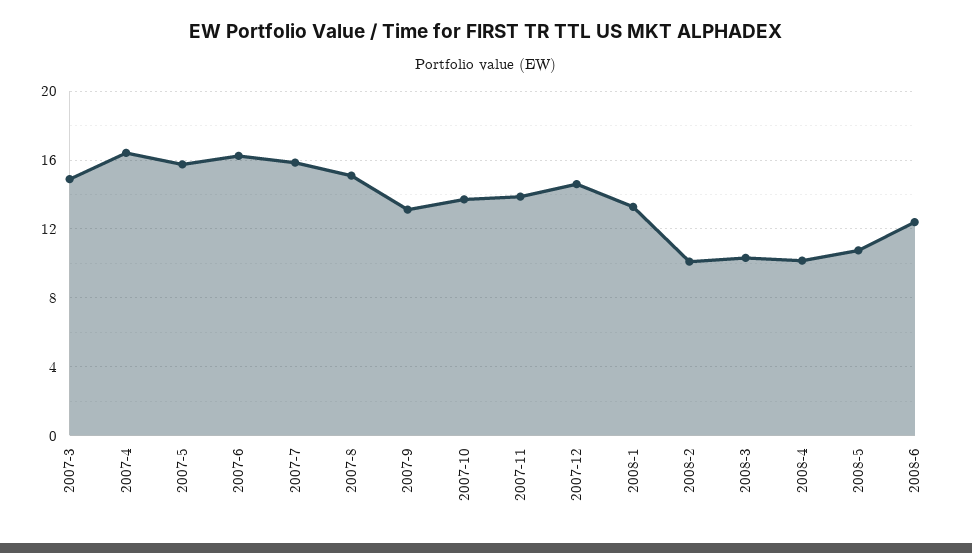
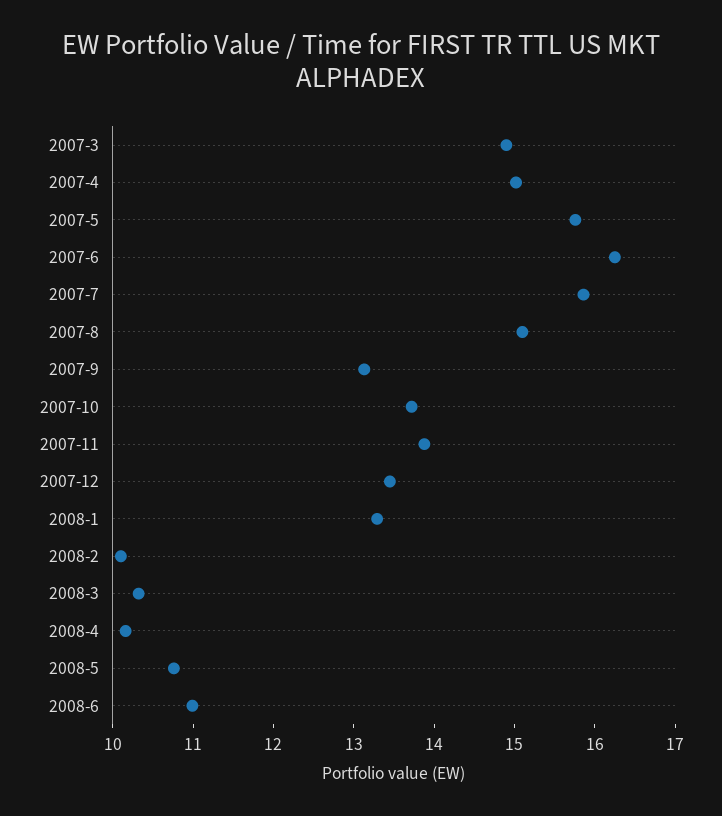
2007-4: 16.5 -> 15
2007-12: 14.5 -> 13.4
2008-6: 12.5 -> 11

